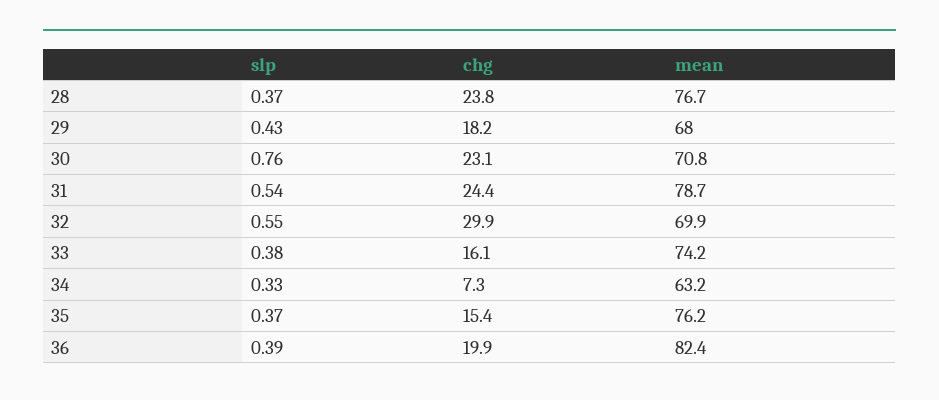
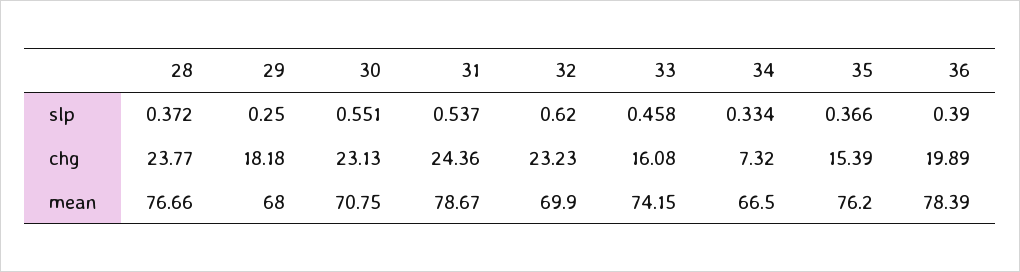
slp, 29: 0.43 -> 0.25
slp, 30: 0.76 -> 0.551
slp, 32: 0.55 -> 0.62
chg, 32: 29.9 -> 23.23
slp, 33: 0.38 -> 0.458
mean, 34: 63.2 -> 66.5
mean, 36: 82.4 -> 78.39

